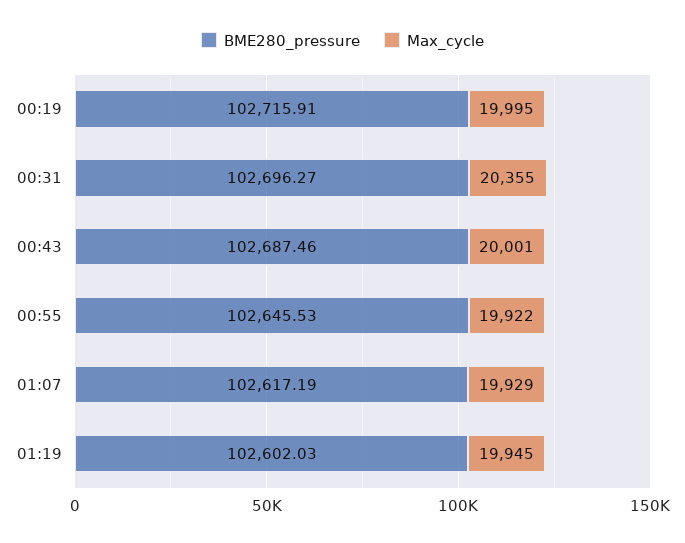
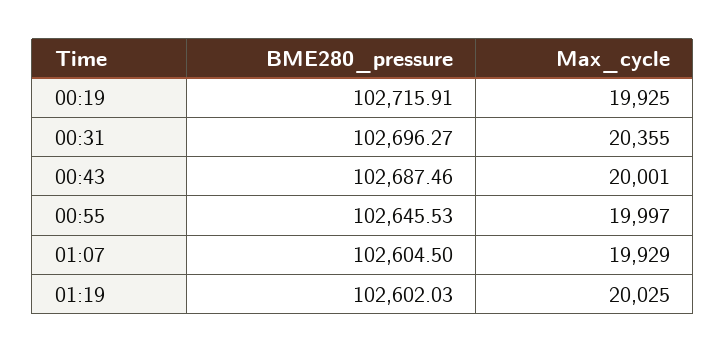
Max_cycle, 00:19: 19995 -> 19925
Max_cycle, 00:55: 19922 -> 19997
BME280_pressure, 01:07: 102617.19 -> 102604.5
Max_cycle, 01:19: 19945 -> 20025

